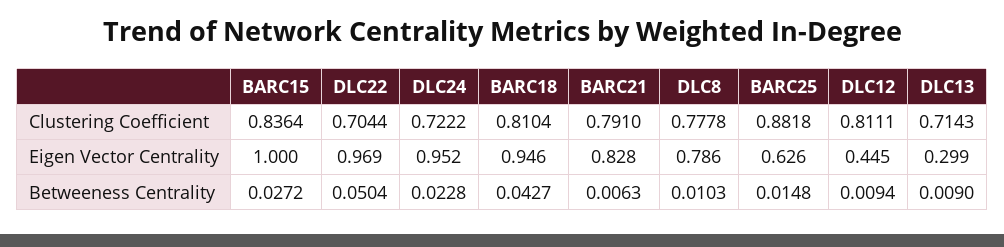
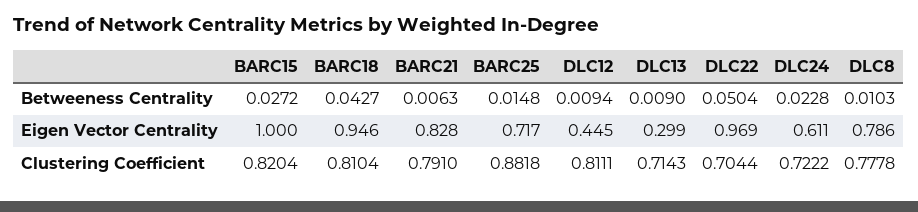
BARC15, Clustering Coefficient: 0.8364 -> 0.8204
DLC24, Eigen Vector Centrality: 0.952 -> 0.611
BARC25, Eigen Vector Centrality: 0.626 -> 0.717

